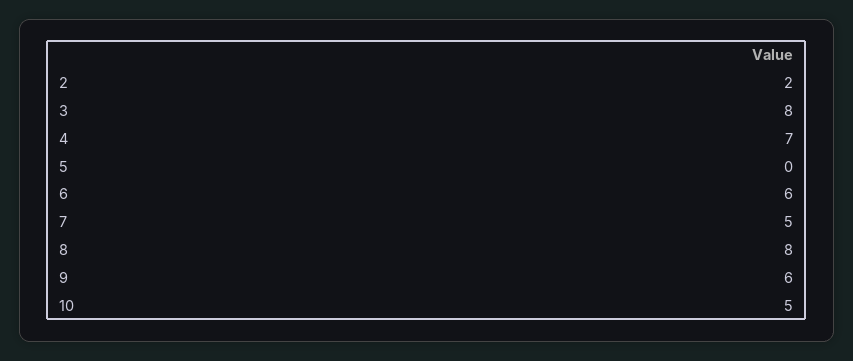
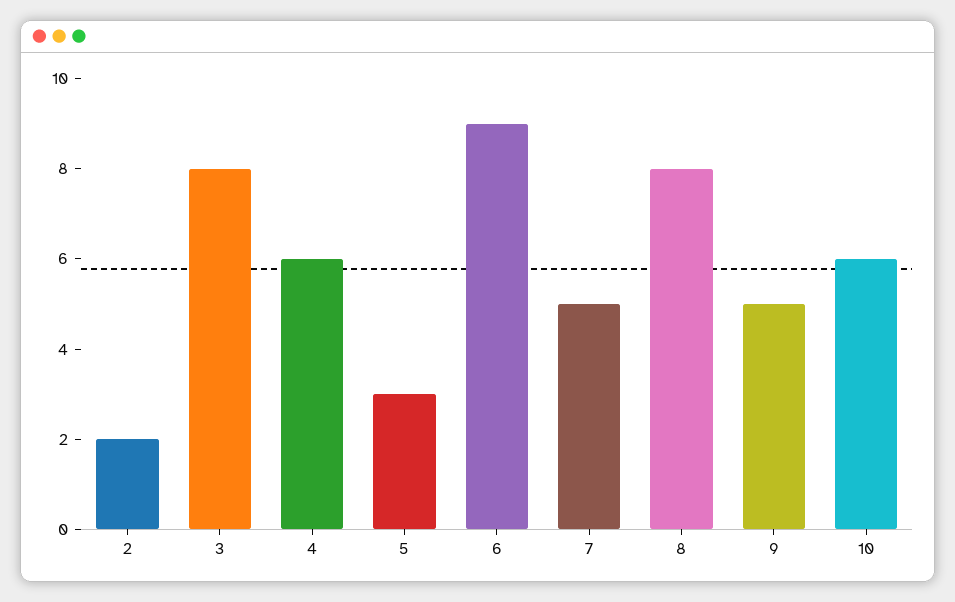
4: 7 -> 6
5: 0 -> 3
6: 6 -> 9
9: 6 -> 5
10: 5 -> 6

